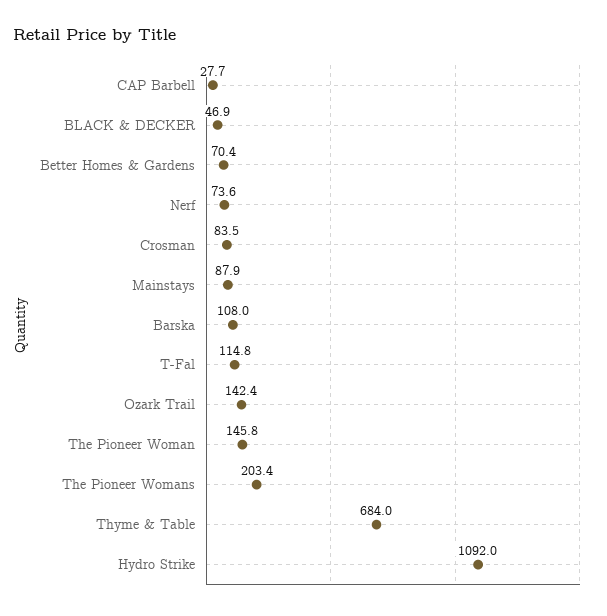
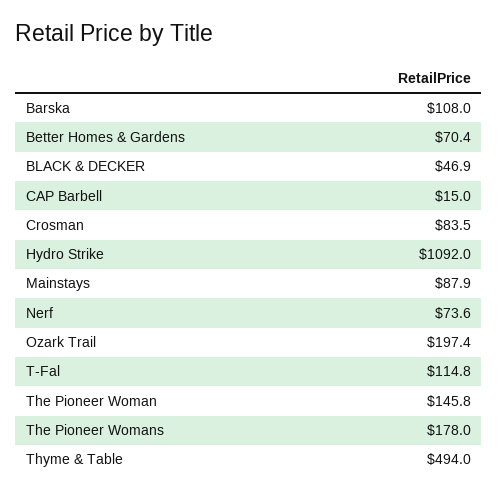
CAP Barbell: 27.7 -> 15
Ozark Trail: 142.4 -> 197.4
The Pioneer Womans: 203.4 -> 178
Thyme & Table: 684 -> 494

